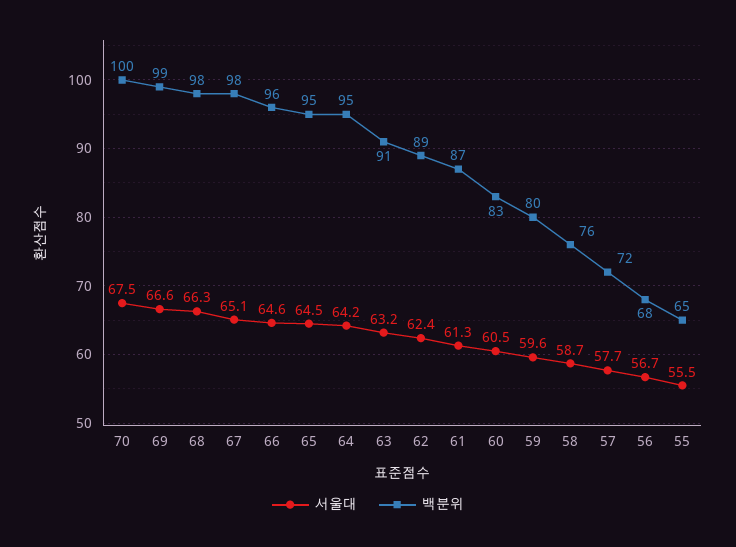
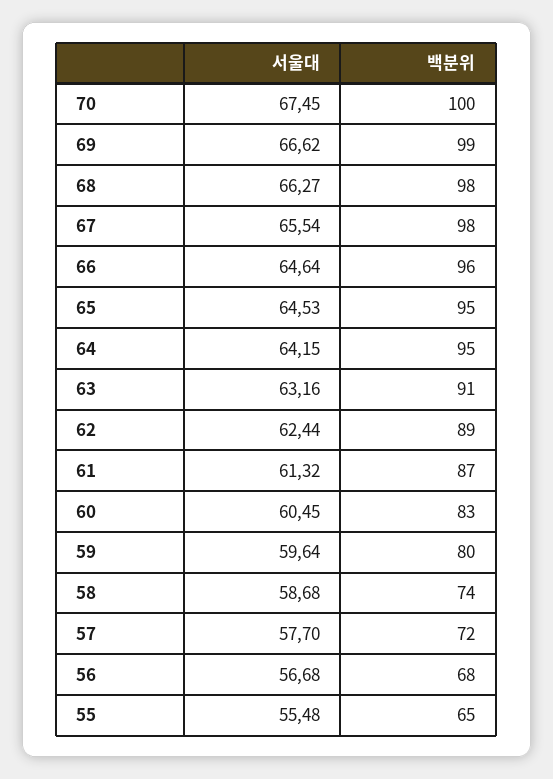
서울대, 67: 65.1 -> 65.54
백분위, 58: 76 -> 74

